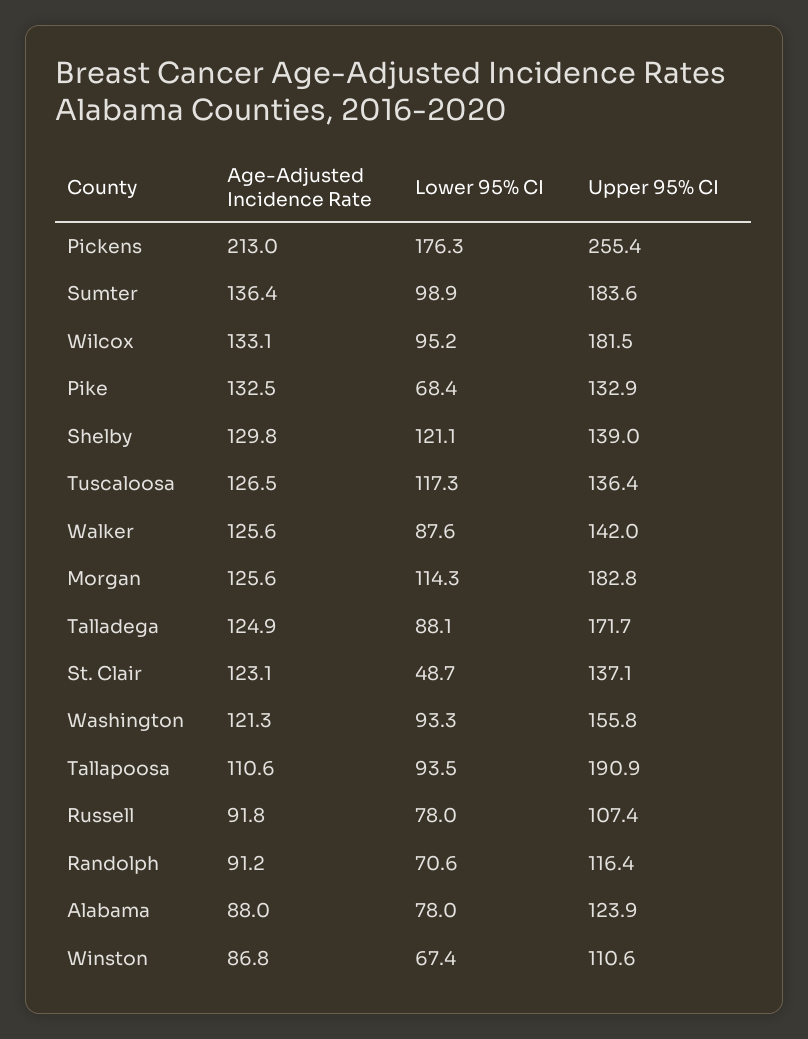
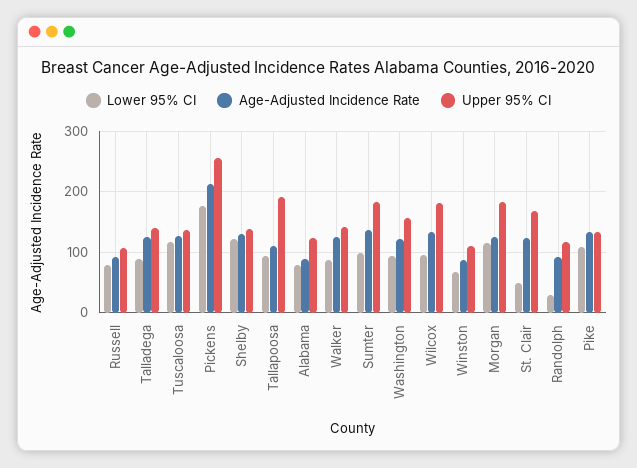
Lower 95% CI, Pike: 68.4 -> 110
Upper 95% CI, Talladega: 171.7 -> 140
Upper 95% CI, St. Clair: 137.1 -> 170
Lower 95% CI, Randolph: 70.6 -> 30

